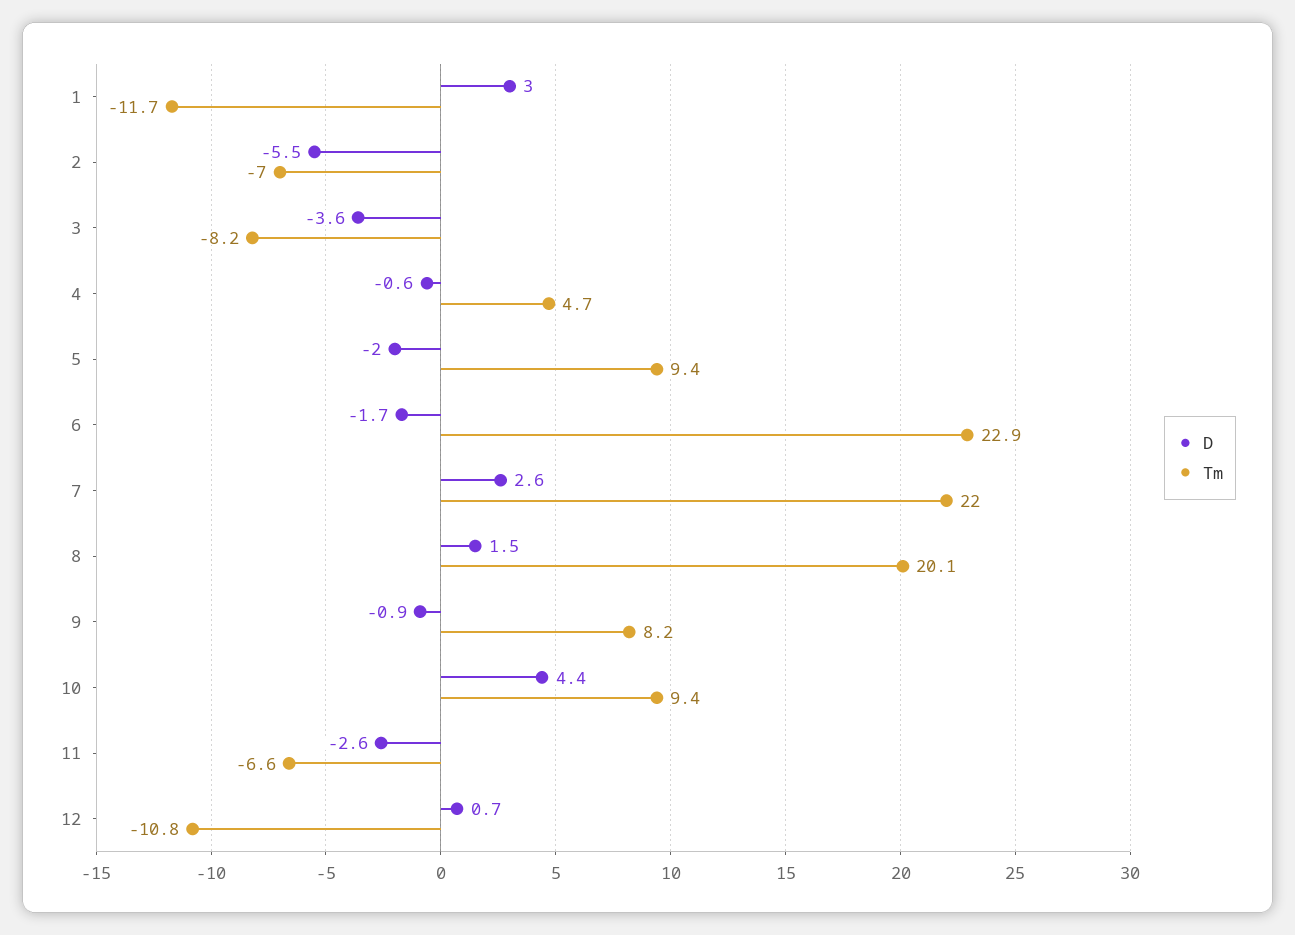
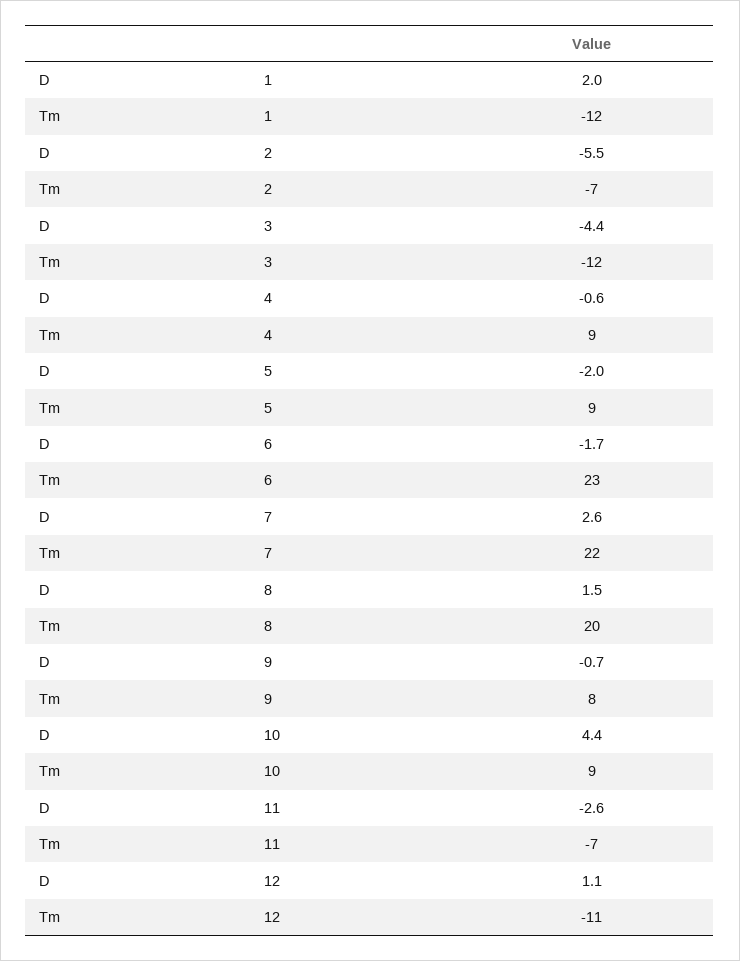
D, 1: 3 -> 2
D, 3: -3.6 -> -4.4
Tm, 3: -8.2 -> -12
Tm, 4: 4.7 -> 9
D, 9: -0.9 -> -0.7
D, 12: 0.7 -> 1.1

